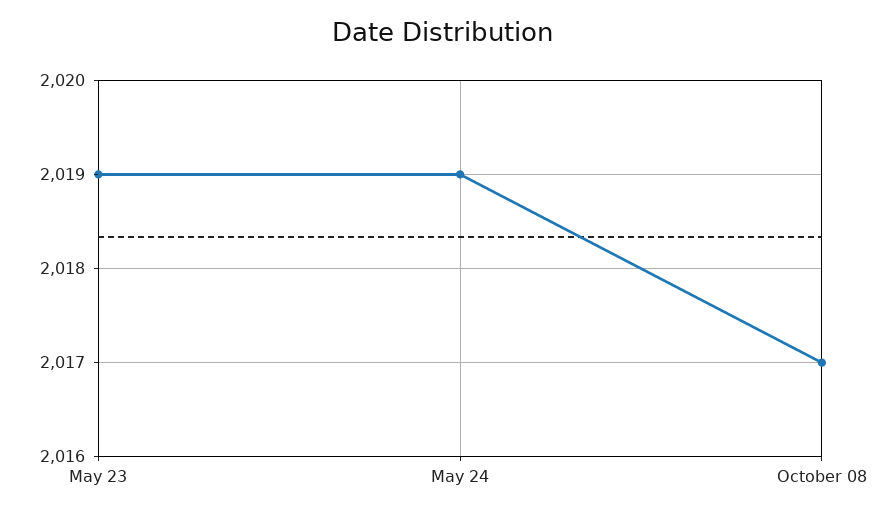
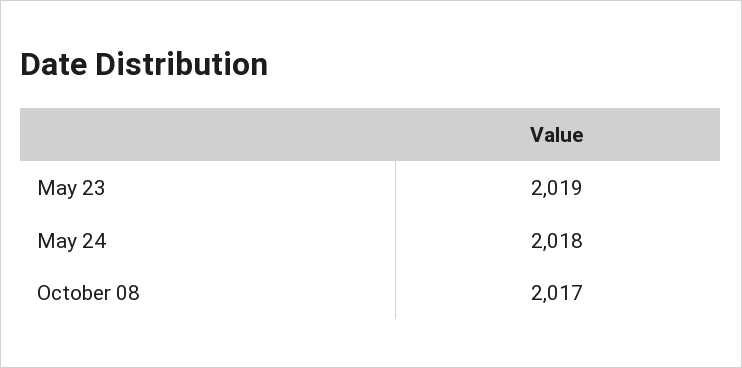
May 24: 2019 -> 2018

